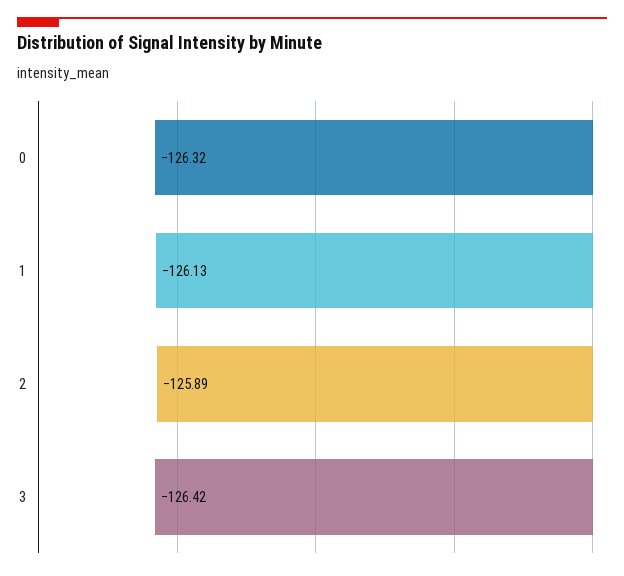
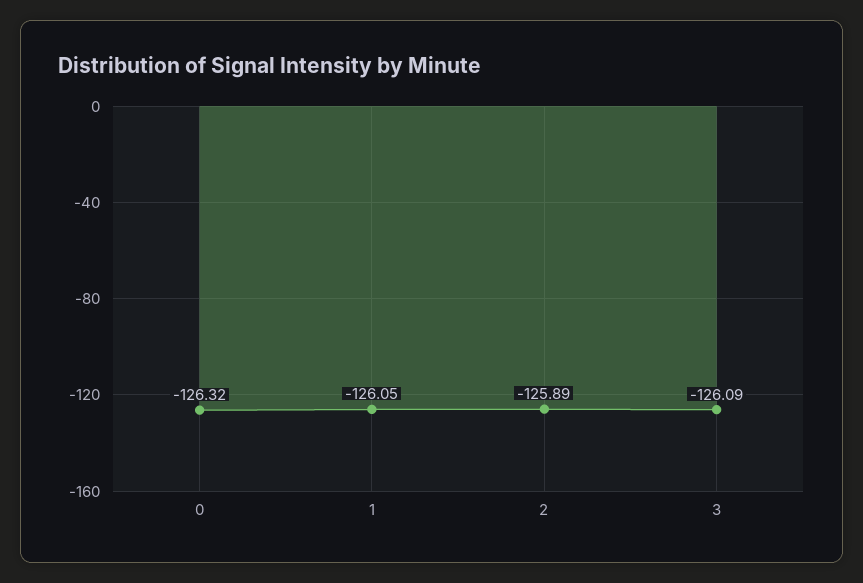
1: -126.13 -> -126.05
3: -126.42 -> -126.09

